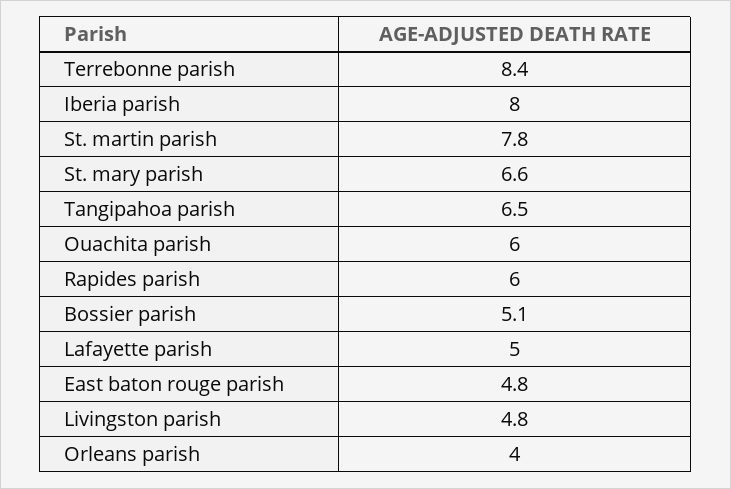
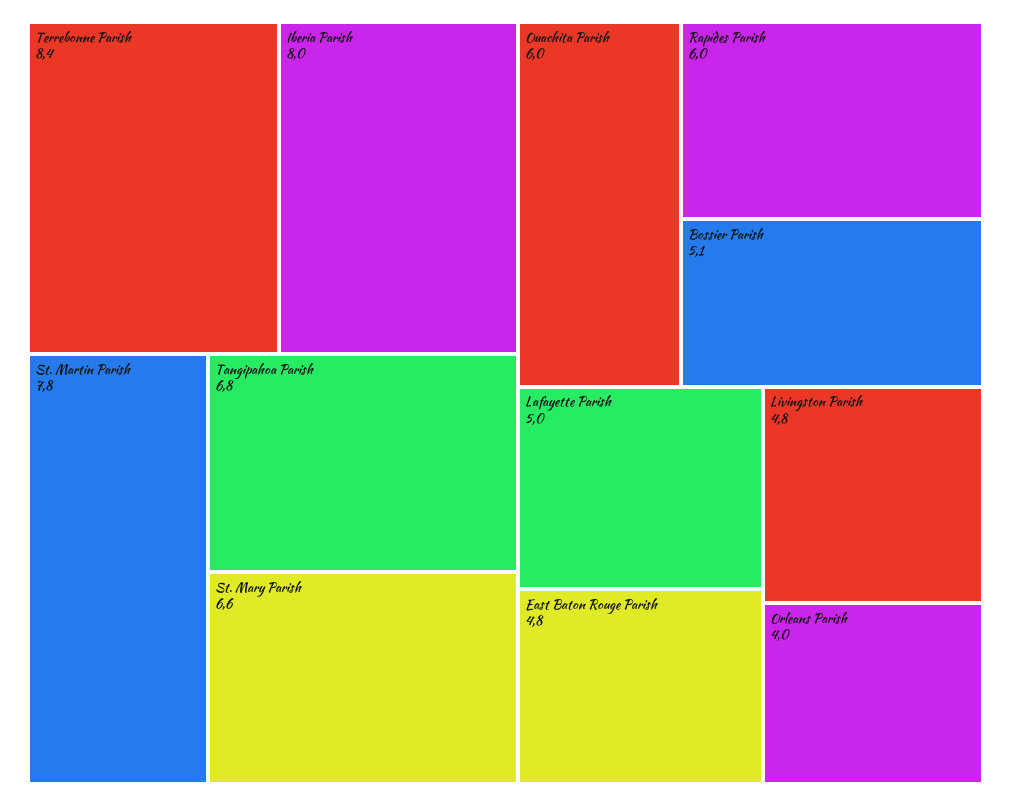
Tangipahoa parish: 6.5 -> 6.8

